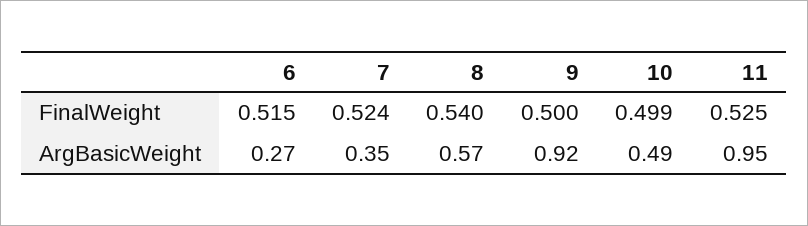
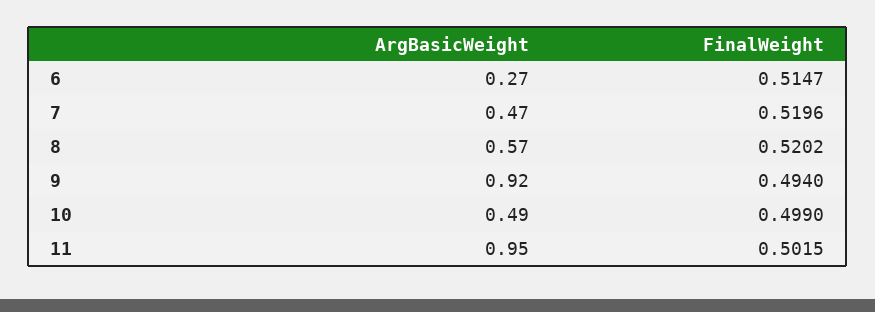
7, FinalWeight: 0.524 -> 0.5196
8, FinalWeight: 0.54 -> 0.5202
9, FinalWeight: 0.5 -> 0.494
11, FinalWeight: 0.525 -> 0.5015
7, ArgBasicWeight: 0.35 -> 0.47

